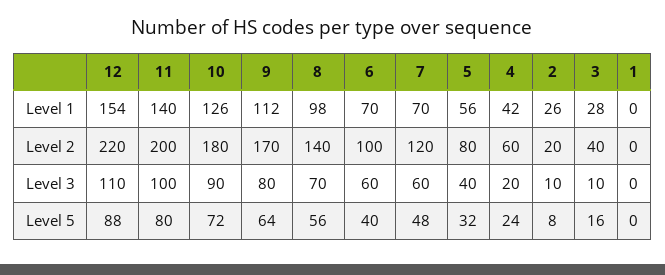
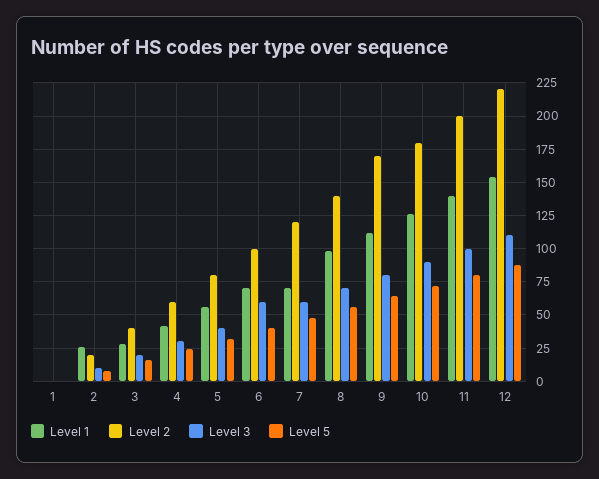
Level 3, 4: 20 -> 30
Level 3, 3: 10 -> 20

